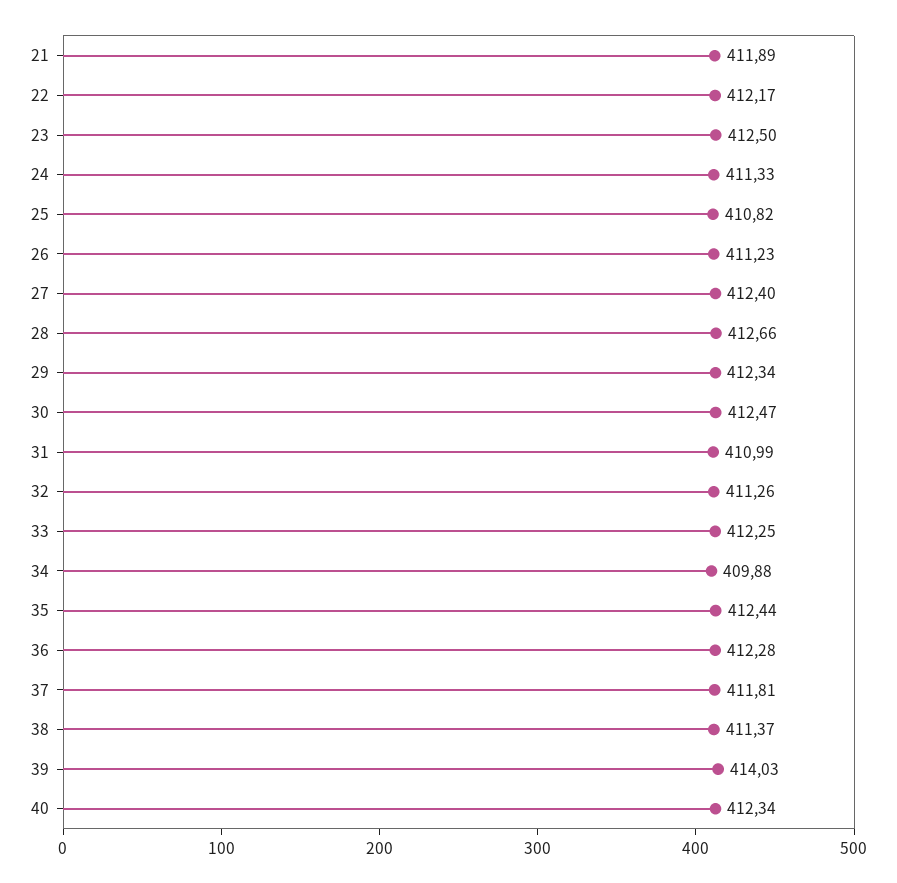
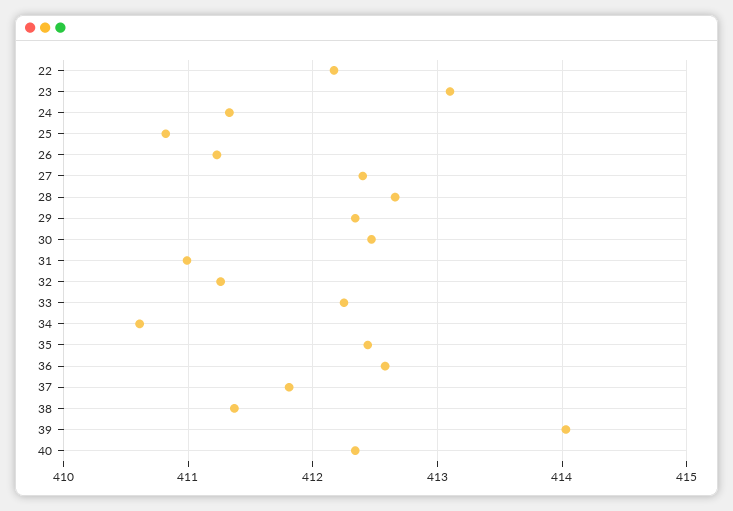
21: 411.89 -> none
23: 412.5 -> 413.1
34: 409.88 -> 410.6
36: 412.28 -> 412.6

